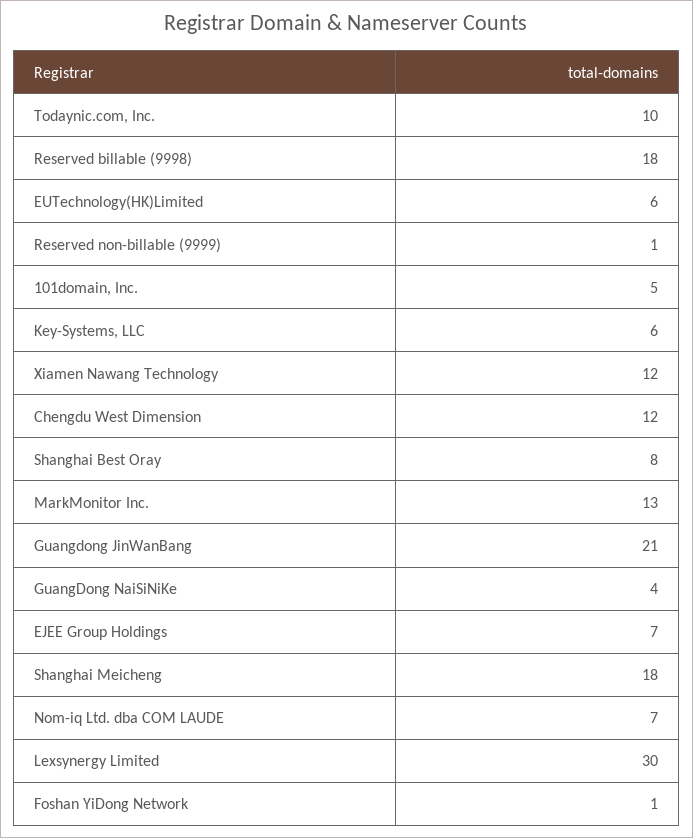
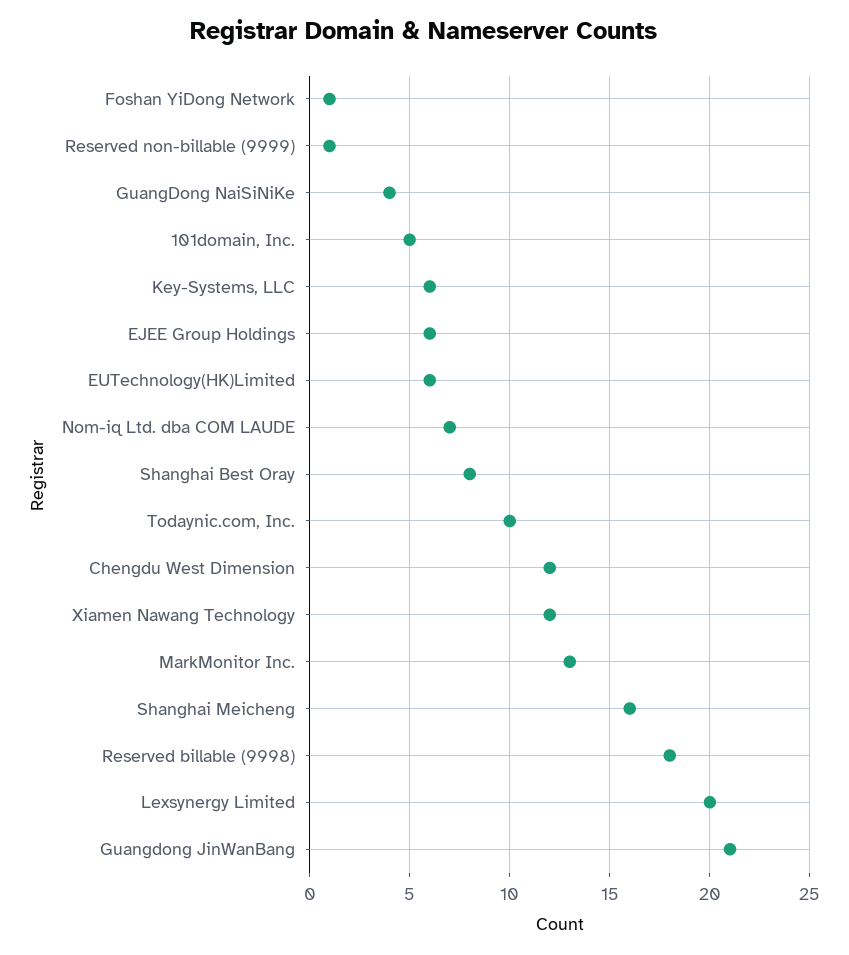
EJEE Group Holdings: 7 -> 6
Shanghai Meicheng: 18 -> 16
Lexsynergy Limited: 30 -> 20

